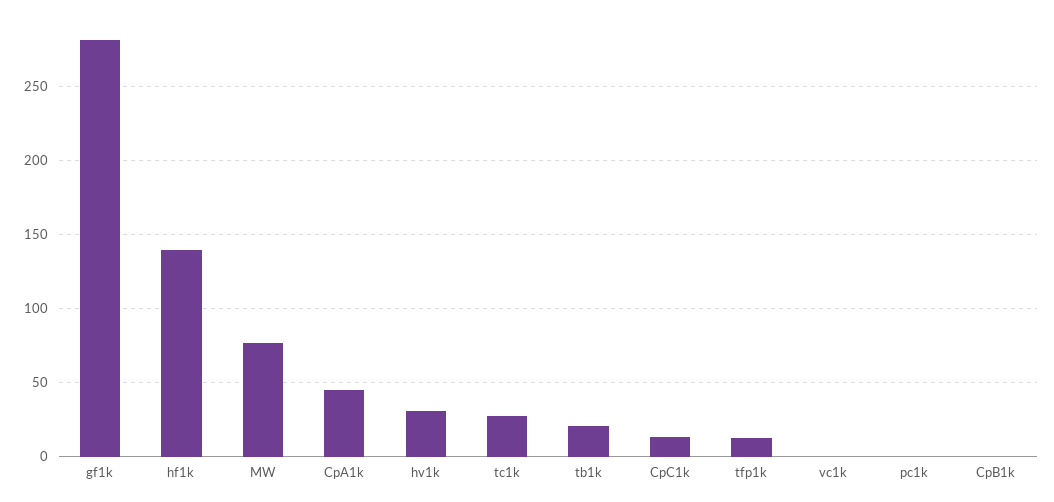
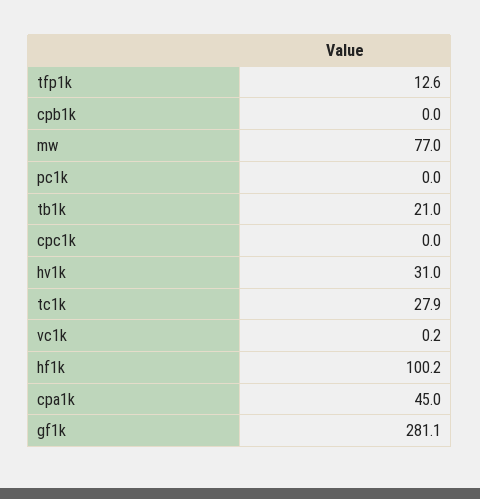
hf1k: 140 -> 100.2
CpC1k: 15 -> 0

